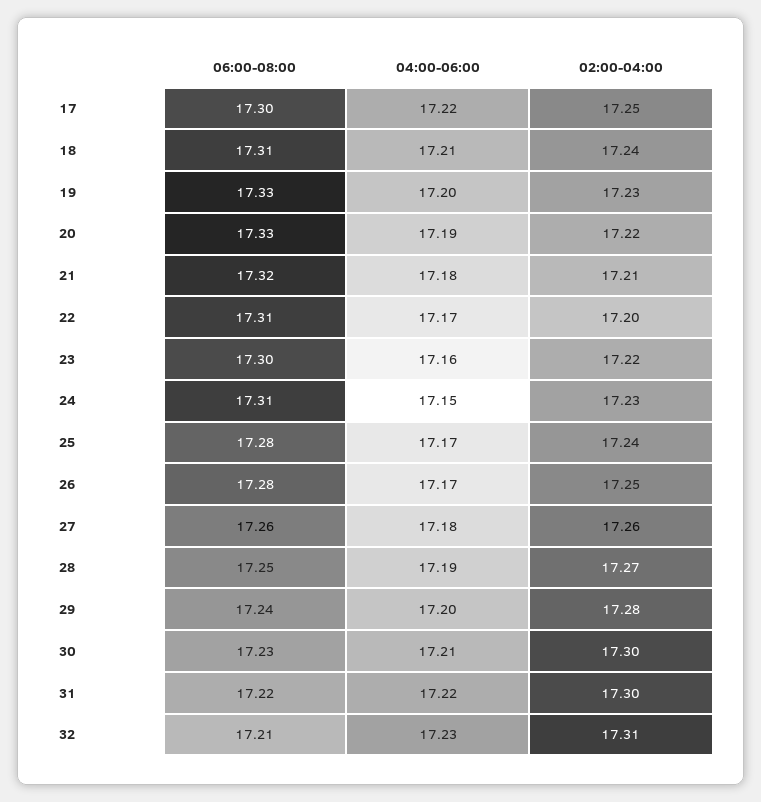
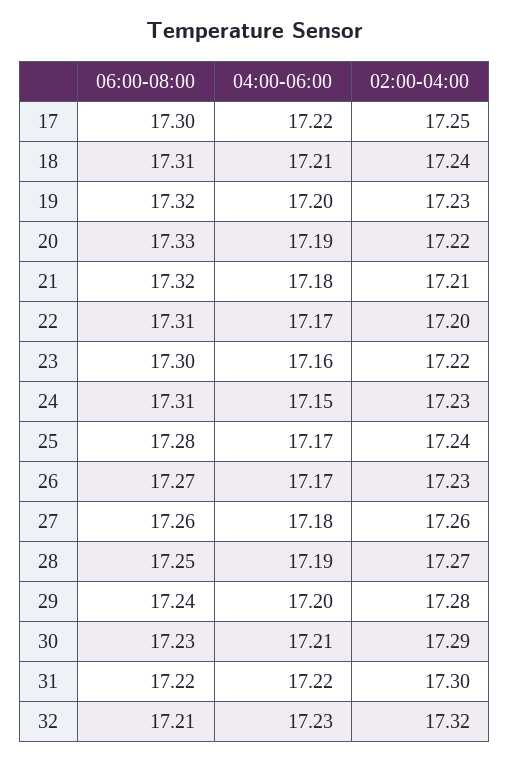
06:00-08:00, 19: 17.33 -> 17.32
06:00-08:00, 26: 17.28 -> 17.27
02:00-04:00, 26: 17.25 -> 17.23
02:00-04:00, 30: 17.3 -> 17.29
02:00-04:00, 32: 17.31 -> 17.32

